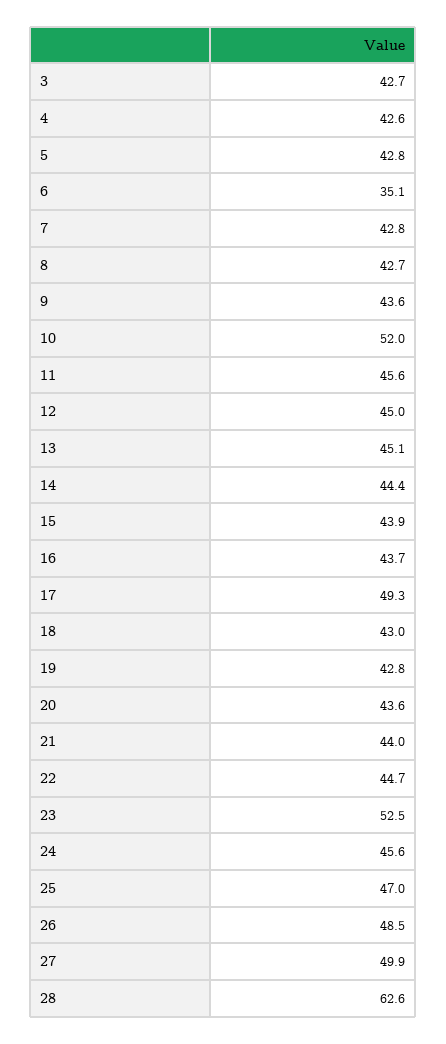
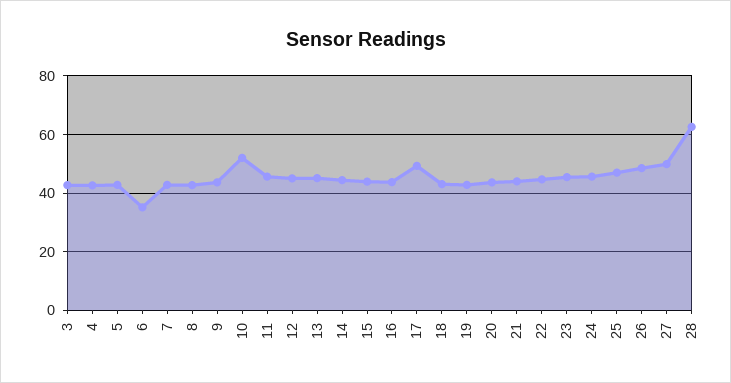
23: 52.5 -> 45

